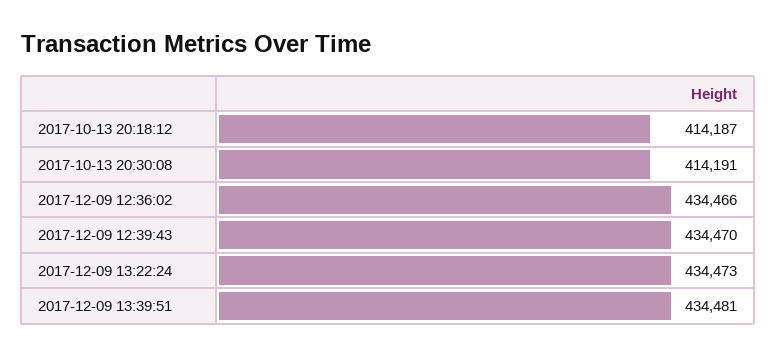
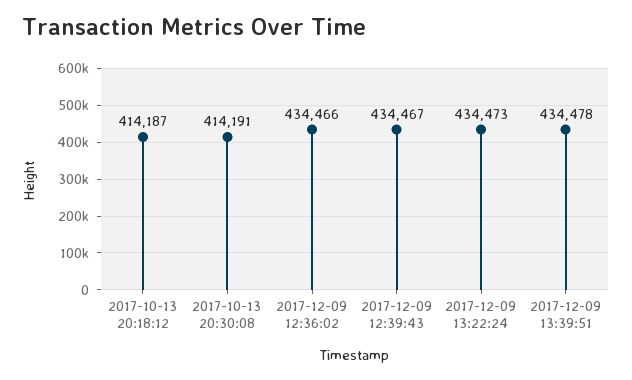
2017-12-09 12:39:43: 434470 -> 434467
2017-12-09 13:39:51: 434481 -> 434478

